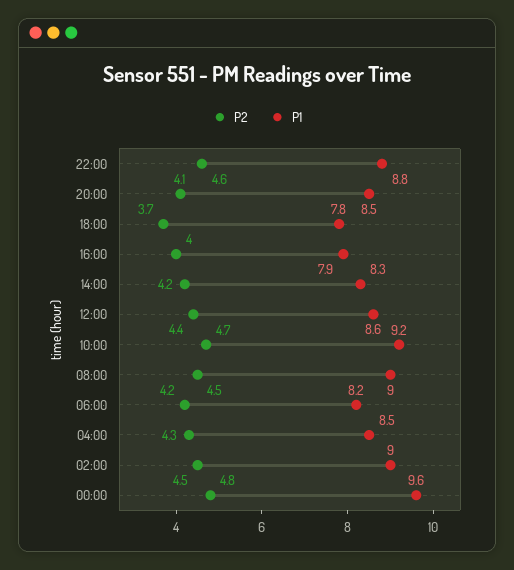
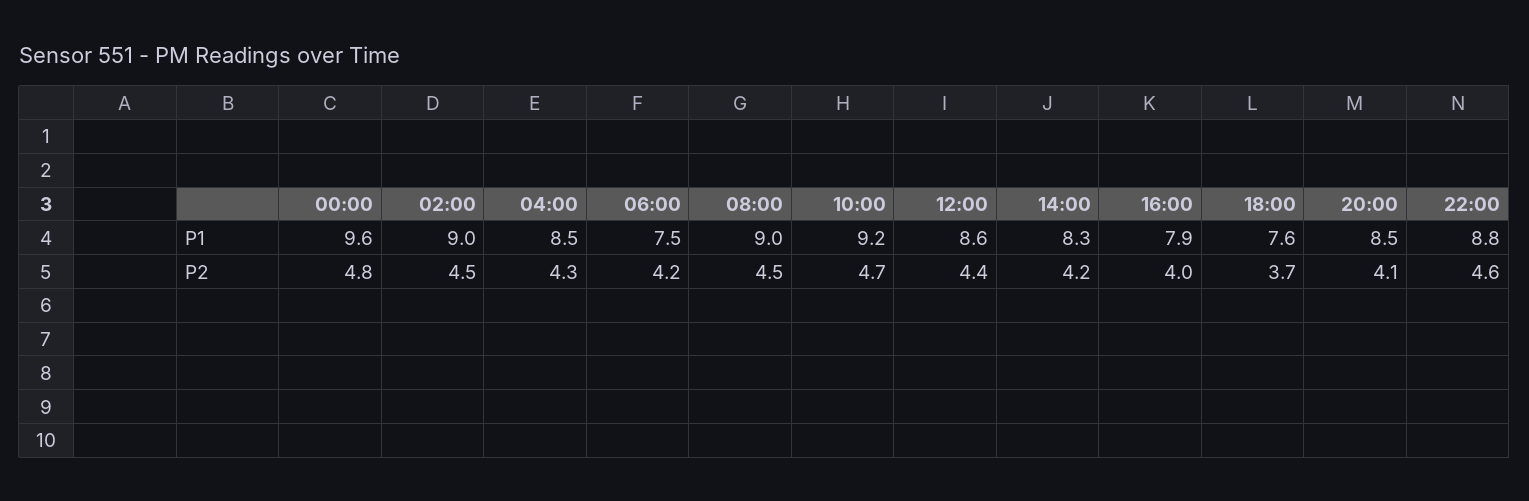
P1, 18:00: 7.8 -> 7.6
P1, 06:00: 8.2 -> 7.5

